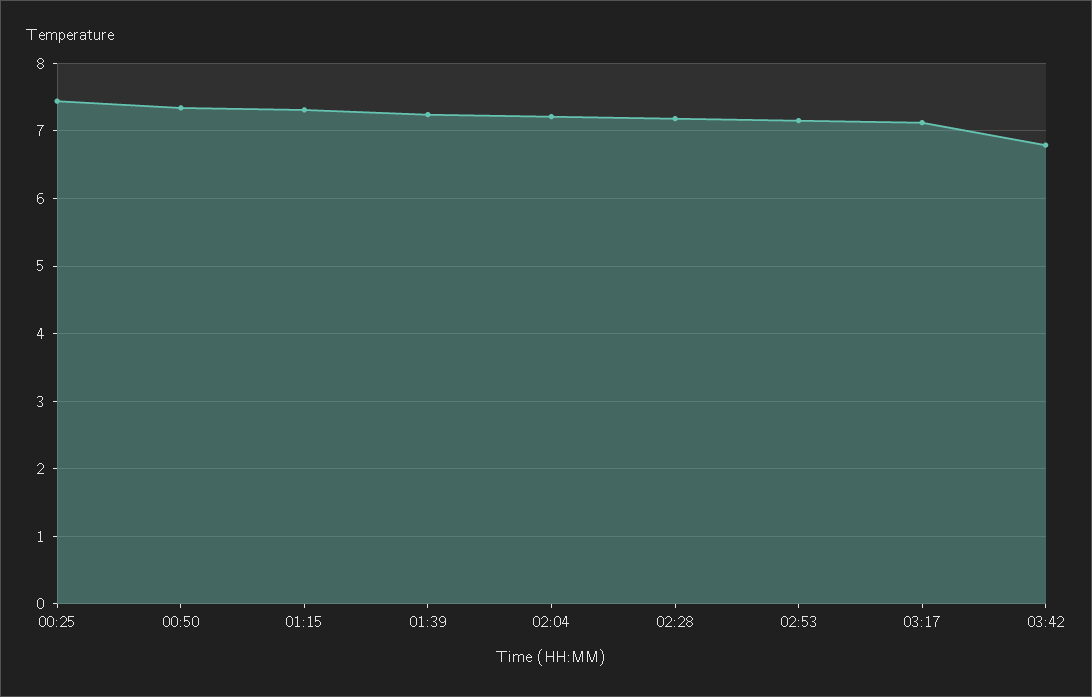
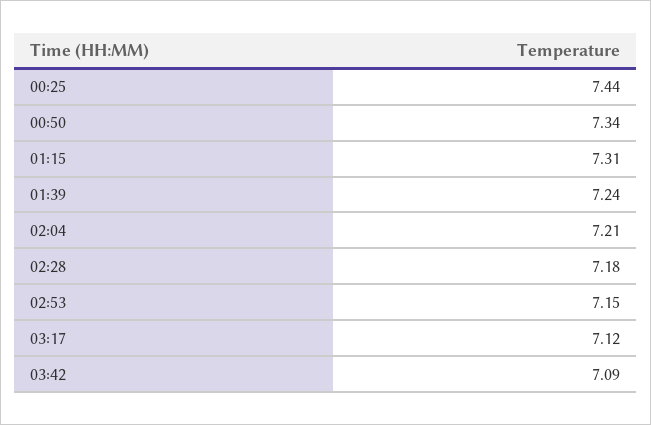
03:42: 6.8 -> 7.09

